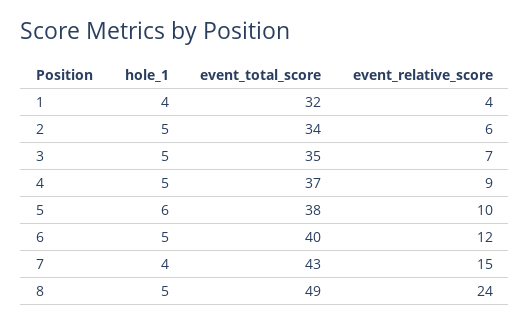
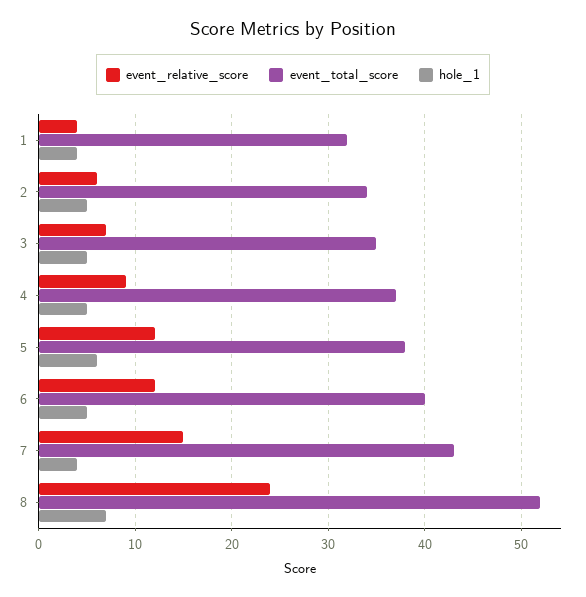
event_relative_score, 5: 10 -> 12
hole_1, 8: 5 -> 7
event_total_score, 8: 49 -> 52

